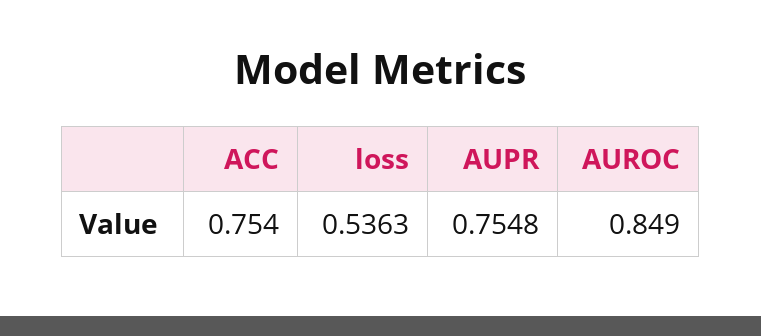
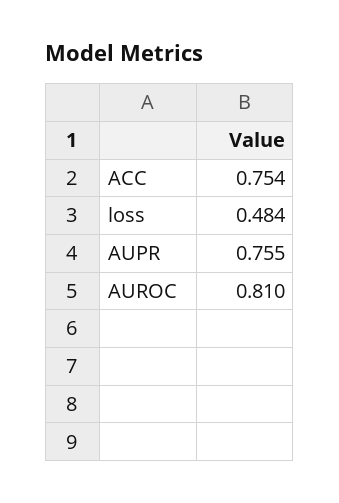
loss: 0.5363 -> 0.484
AUROC: 0.849 -> 0.81

